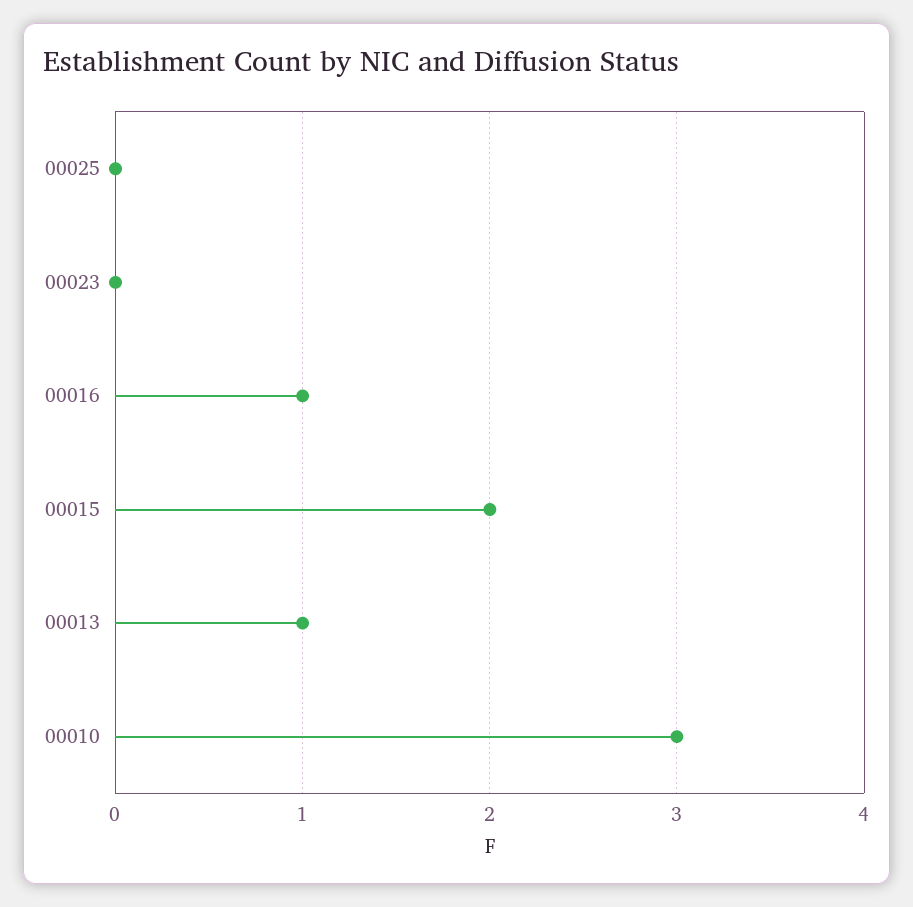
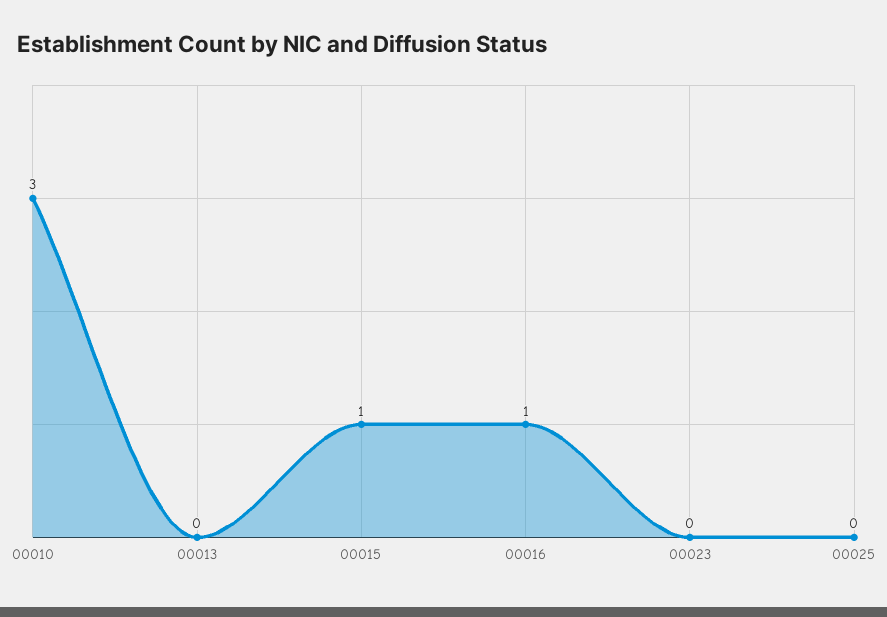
00015: 2 -> 1
00013: 1 -> 0

